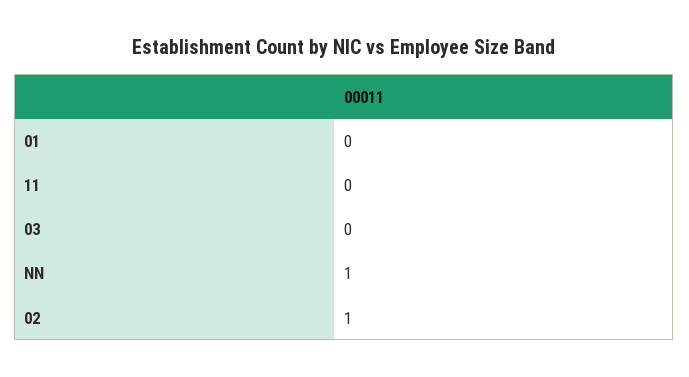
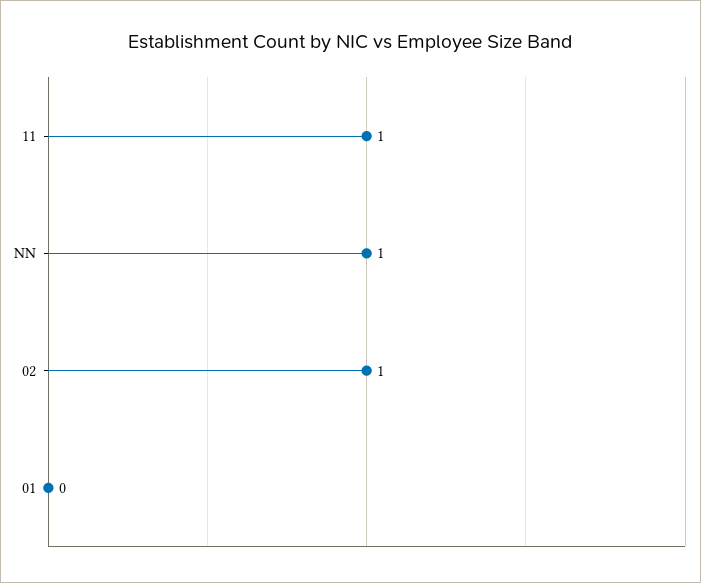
11: 0 -> 1
03: 0 -> none

